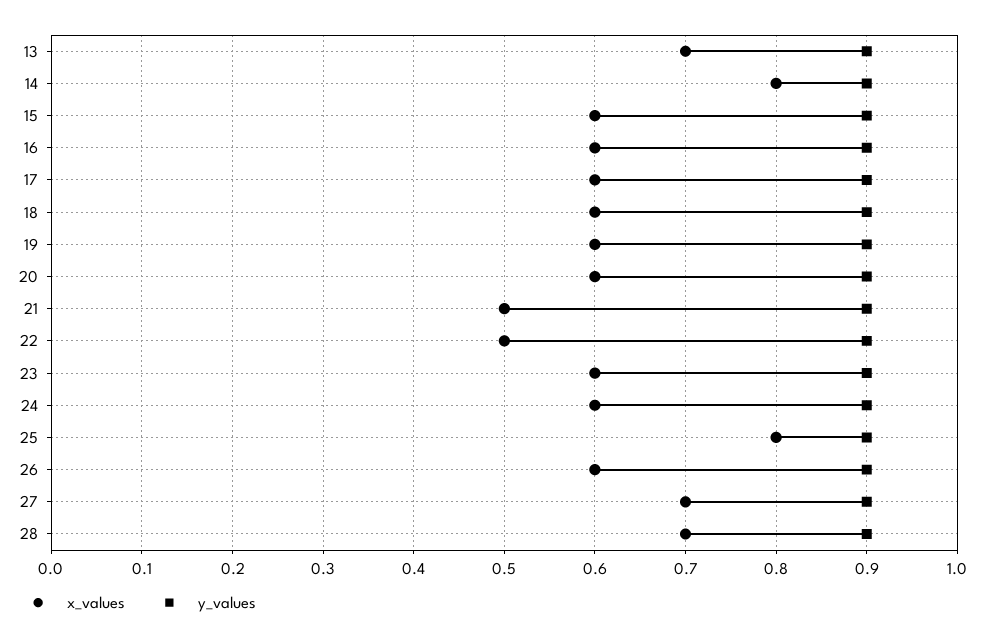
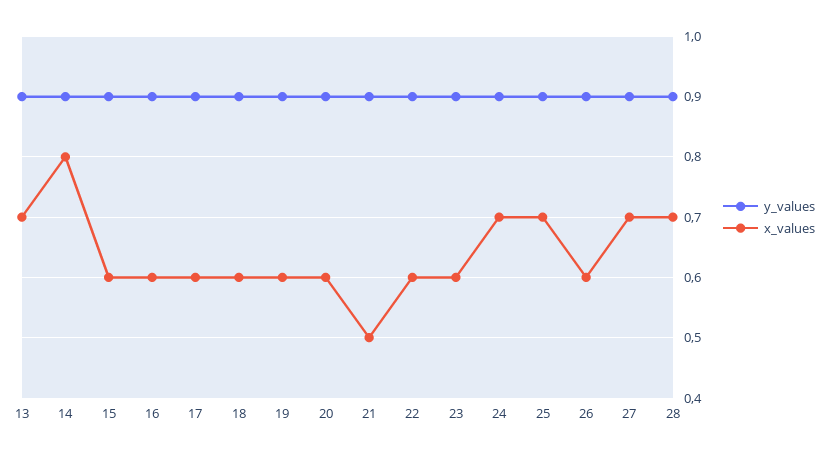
x_values, 22: 0.5 -> 0.6
x_values, 24: 0.6 -> 0.7
x_values, 25: 0.8 -> 0.7

